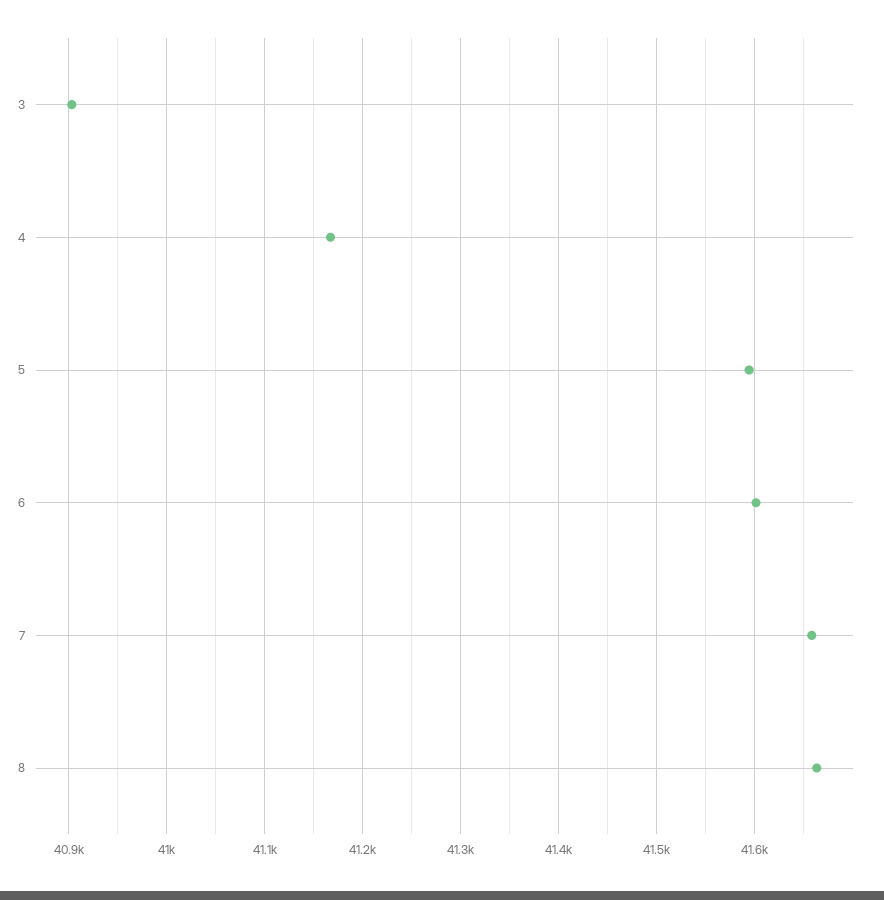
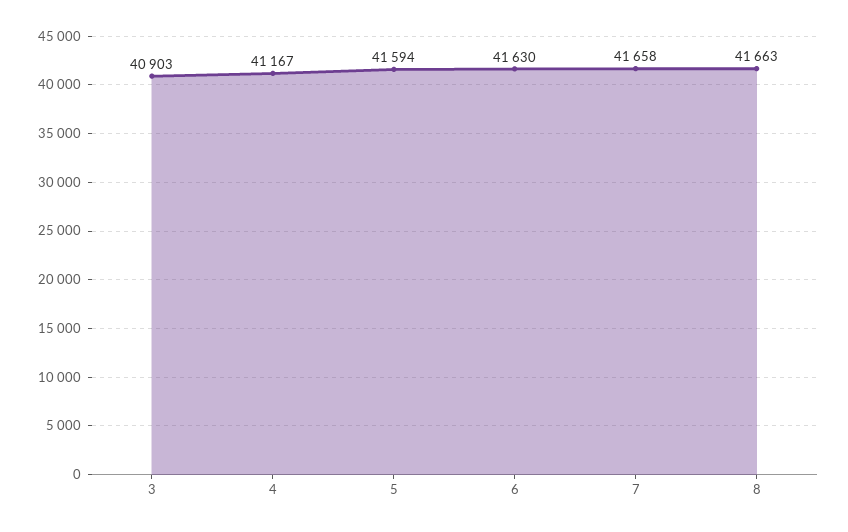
6: 41600 -> 41630

